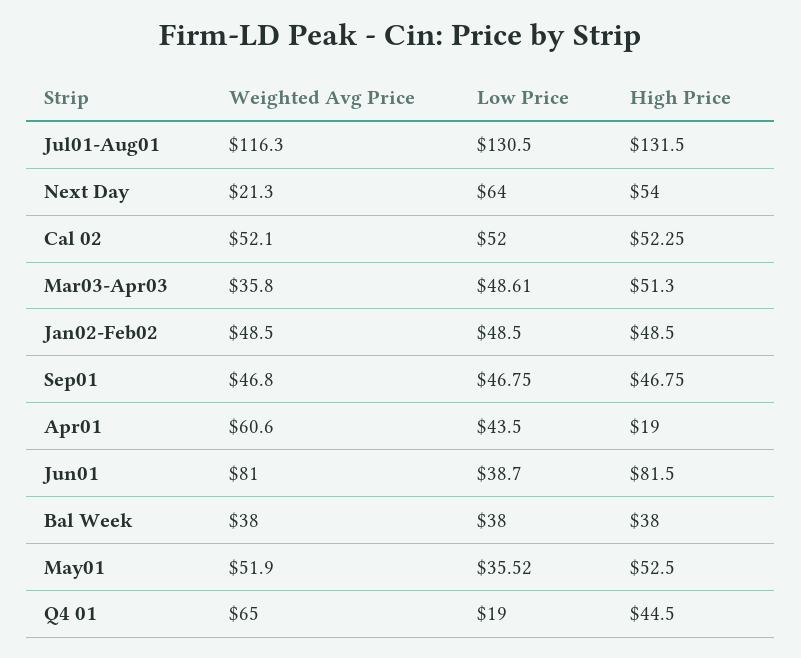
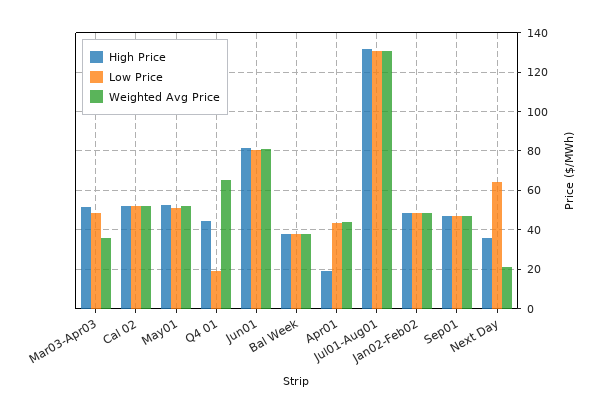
Weighted Avg Price, Jul01-Aug01: 116.3 -> 130
High Price, Next Day: 54 -> 35
Weighted Avg Price, Apr01: 60.6 -> 45
Low Price, Jun01: 38.7 -> 80
Low Price, May01: 35.52 -> 50

